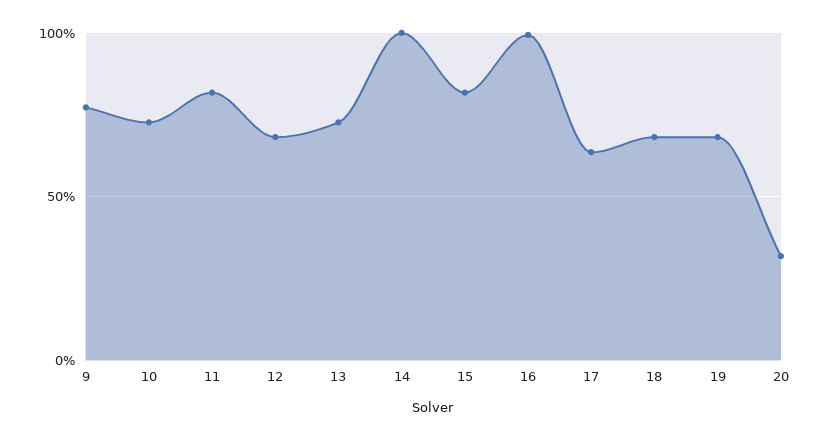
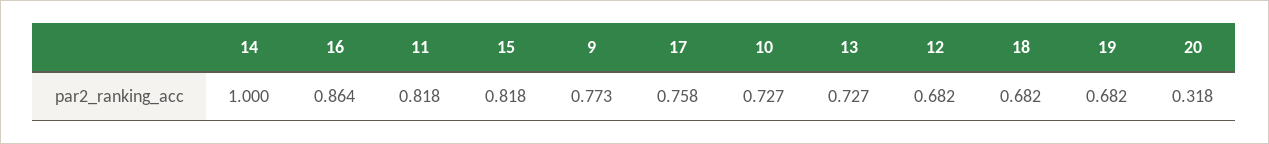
16: 1 -> 0.864
17: 0.65 -> 0.758

